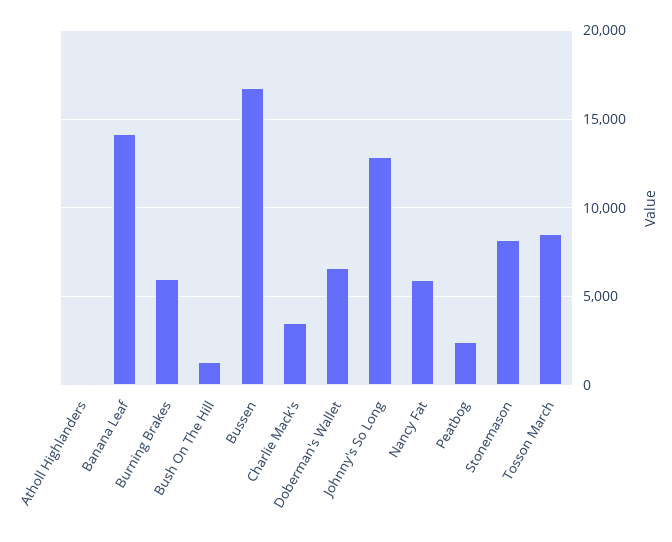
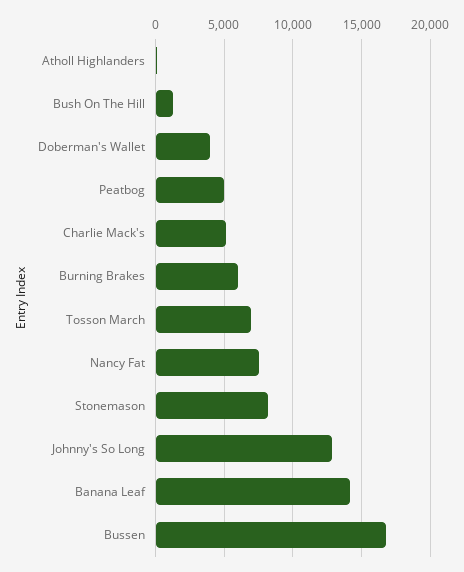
Charlie Mack's: 3500 -> 5000
Doberman's Wallet: 6500 -> 4000
Nancy Fat: 6000 -> 7500
Peatbog: 2500 -> 5000
Tosson March: 8500 -> 7000

